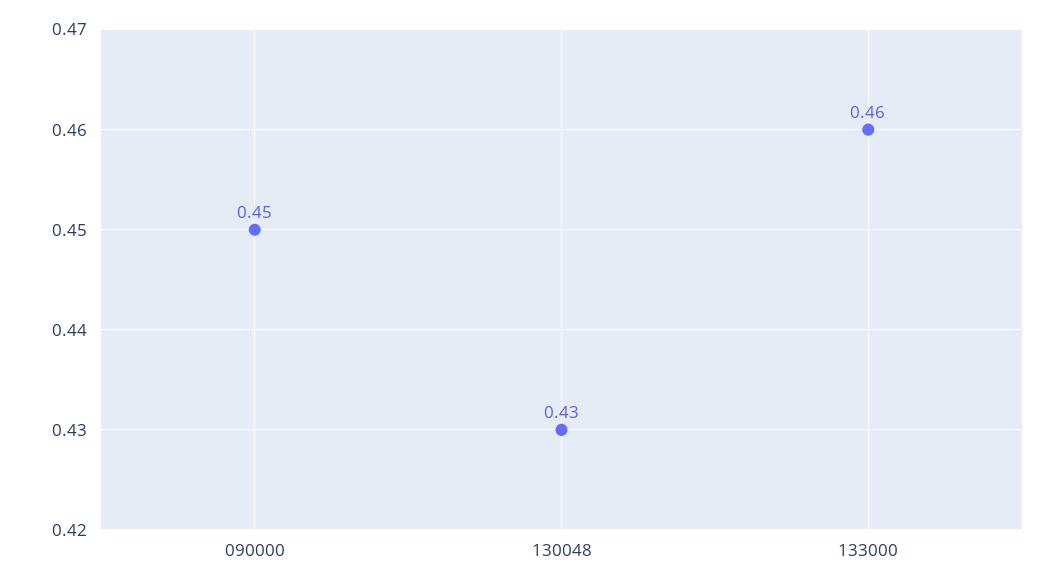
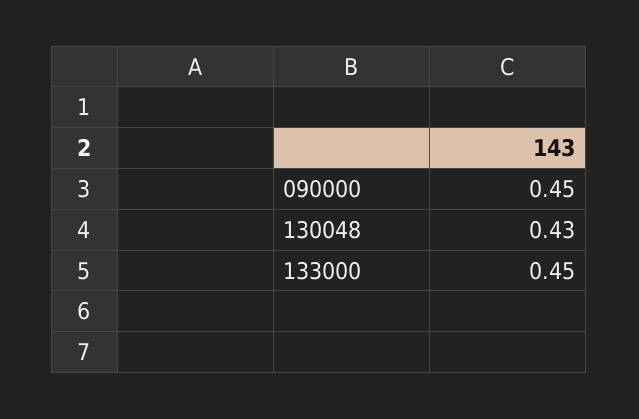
133000: 0.46 -> 0.45

